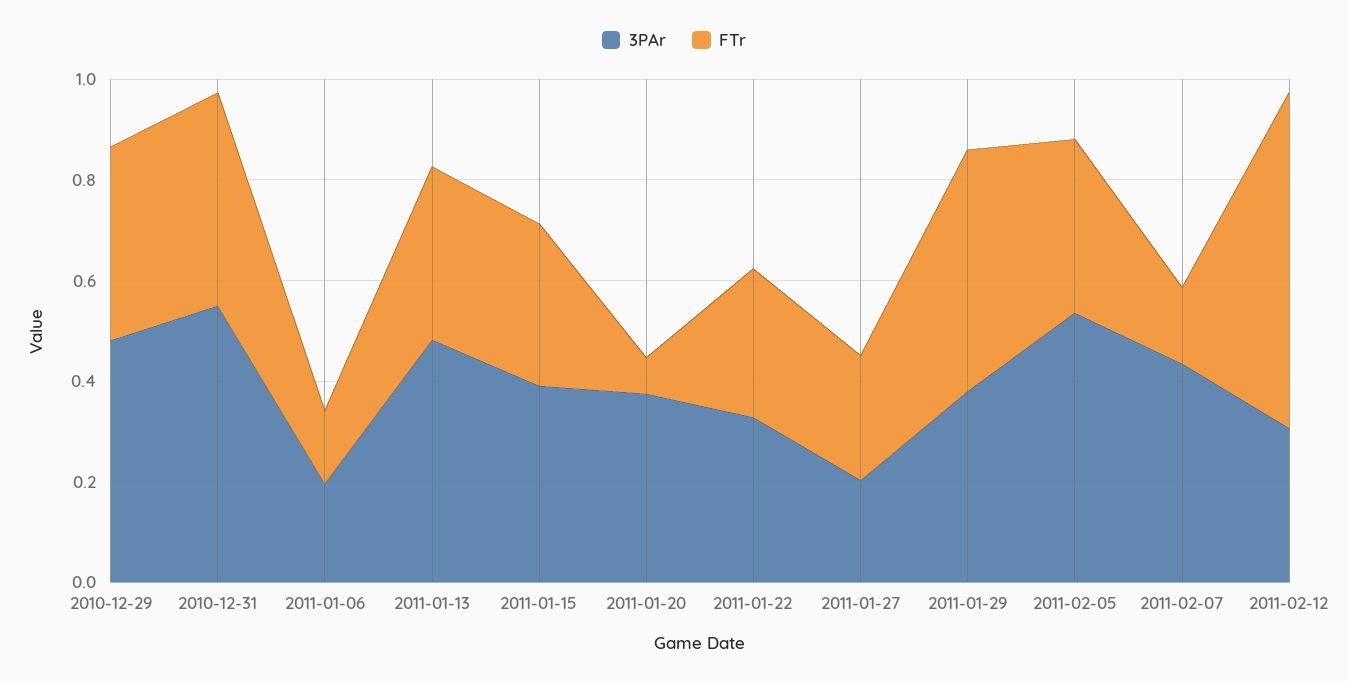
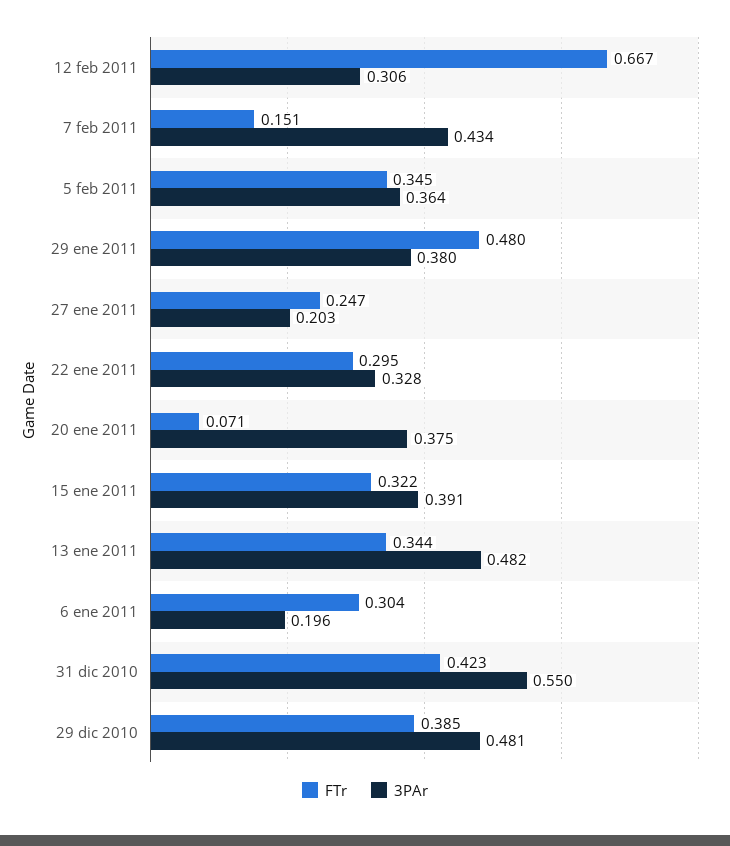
FTr, 2011-01-06: 0.15 -> 0.304
3PAr, 2011-02-05: 0.55 -> 0.364

